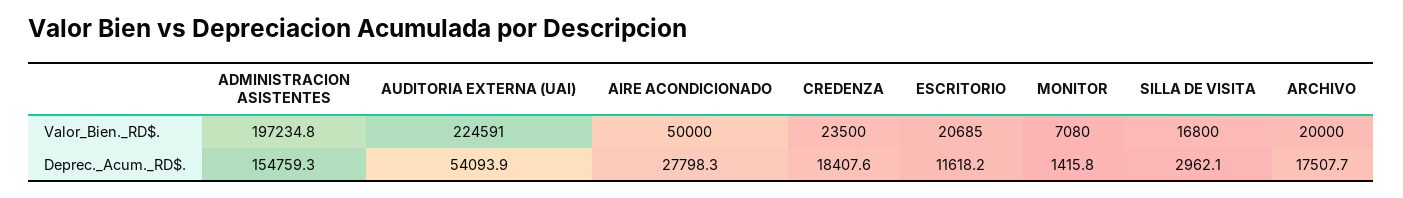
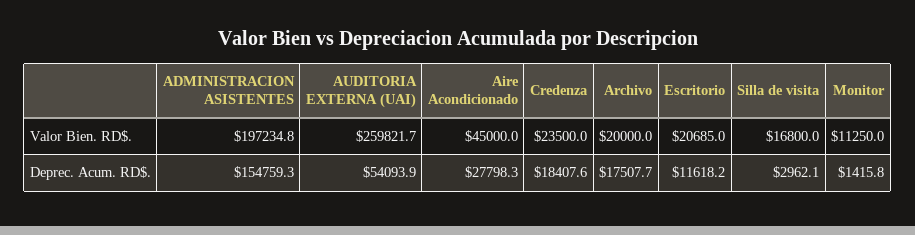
AUDITORIA EXTERNA (UAI), Valor_Bien._RD$.: 224591 -> 259821.7
AIRE ACONDICIONADO, Valor_Bien._RD$.: 50000 -> 45000
MONITOR, Valor_Bien._RD$.: 7080 -> 11250

